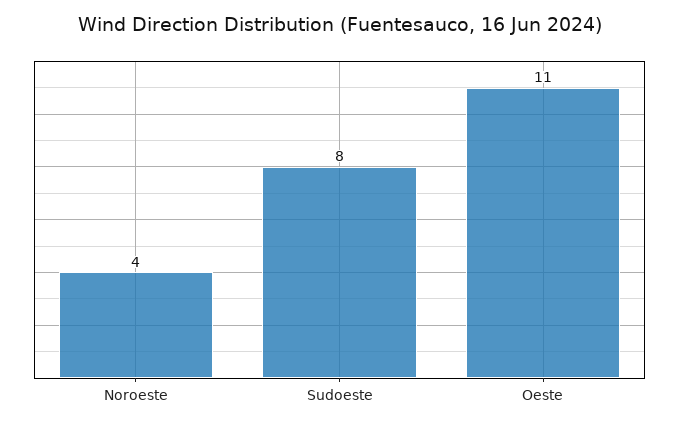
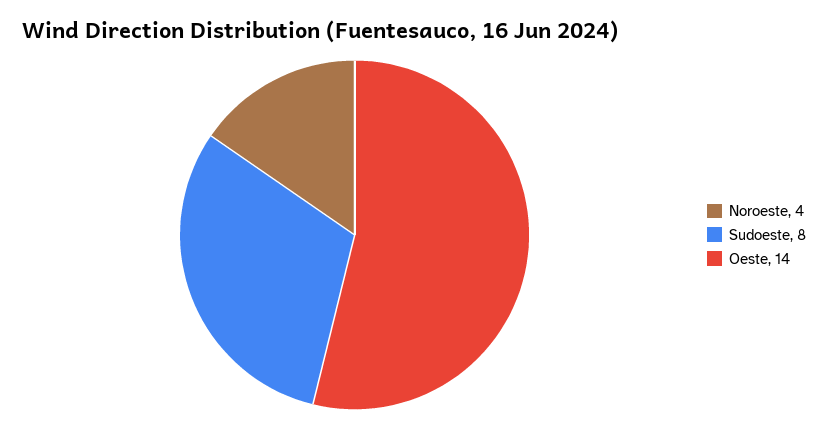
Oeste: 11 -> 14

